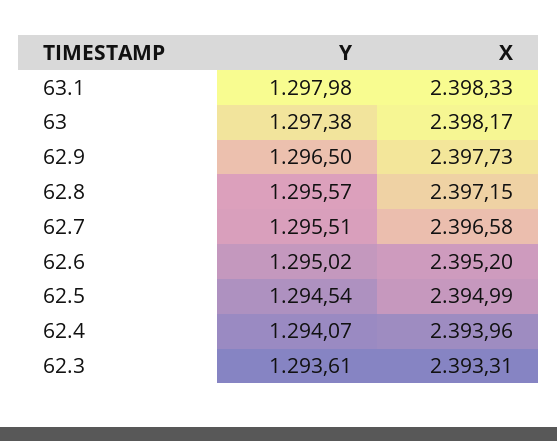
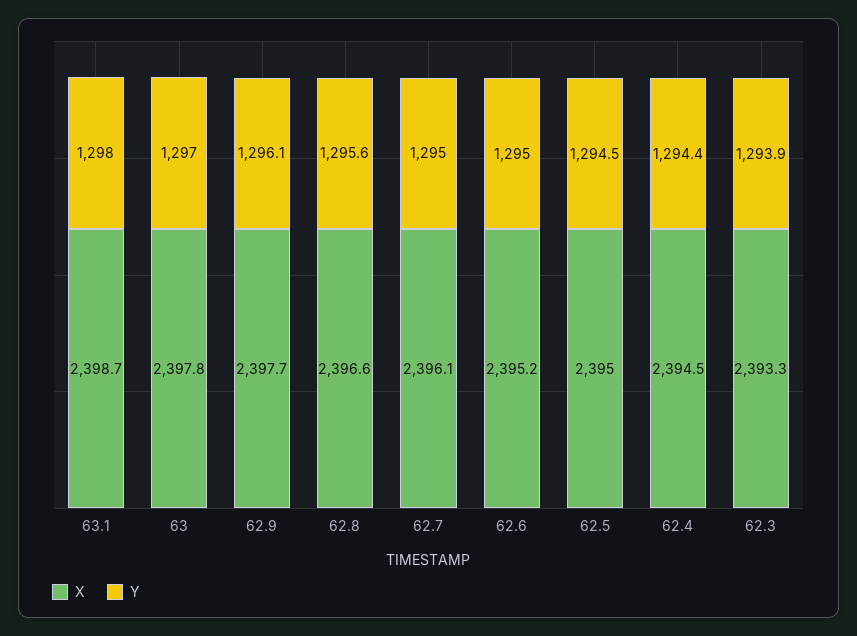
X, 63.1: 2398.33 -> 2398.7
Y, 63: 1297.38 -> 1297
X, 63: 2398.17 -> 2397.8
Y, 62.9: 1296.5 -> 1296.1
X, 62.8: 2397.15 -> 2396.6
Y, 62.7: 1295.51 -> 1295
X, 62.7: 2396.58 -> 2396.1
Y, 62.4: 1294.07 -> 1294.4
X, 62.4: 2393.96 -> 2394.5
Y, 62.3: 1293.61 -> 1293.9

